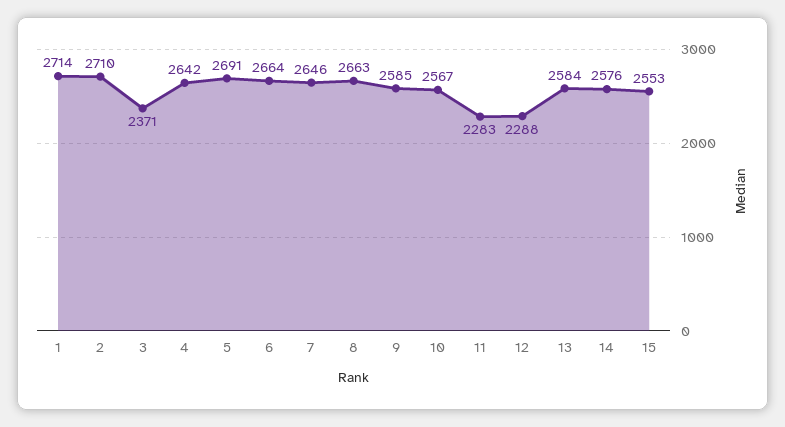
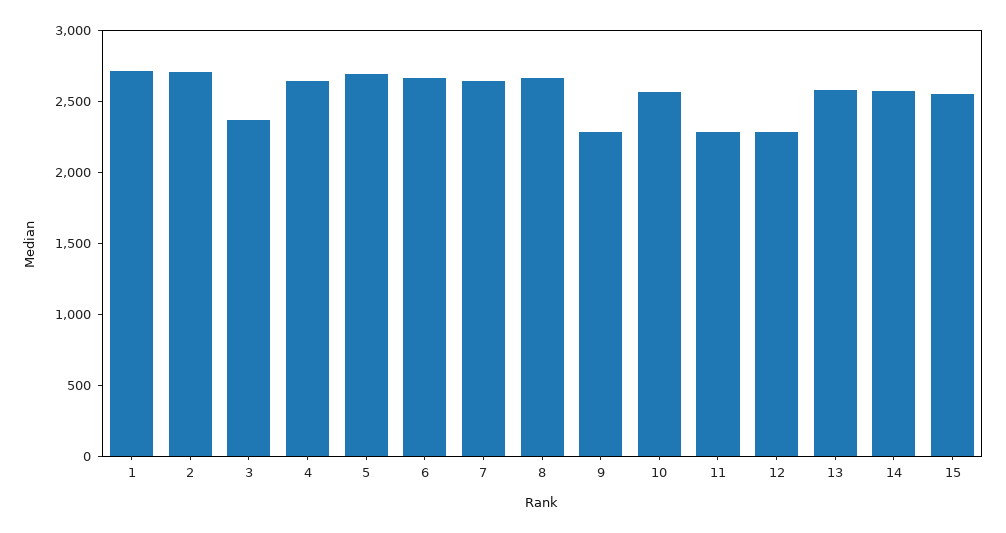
9: 2585 -> 2300

